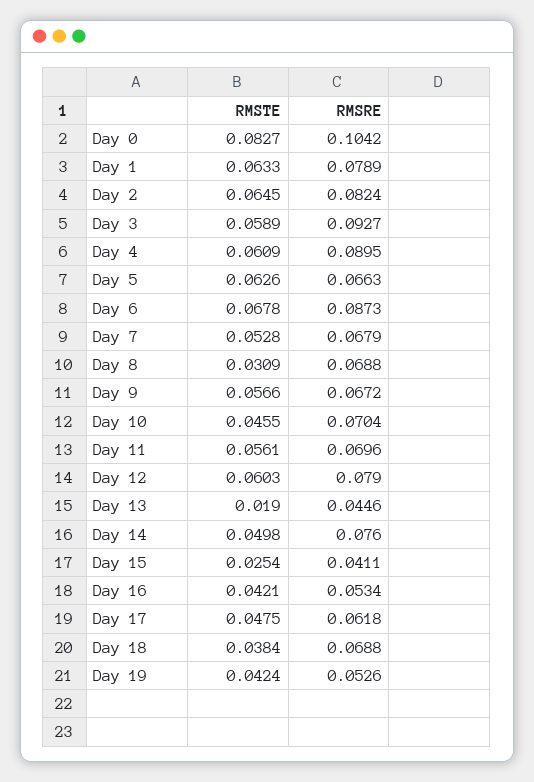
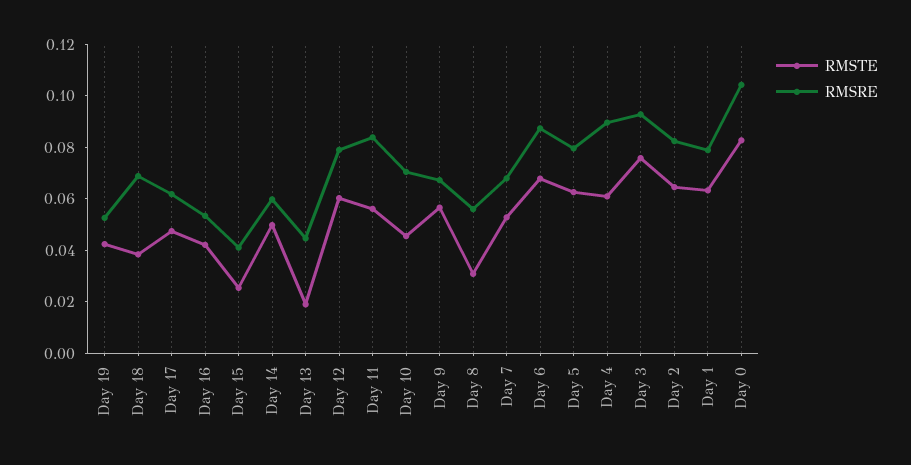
RMSTE, Day 3: 0.0589 -> 0.075
RMSRE, Day 5: 0.0663 -> 0.08
RMSRE, Day 8: 0.0688 -> 0.055
RMSRE, Day 11: 0.0696 -> 0.085
RMSRE, Day 14: 0.076 -> 0.06

